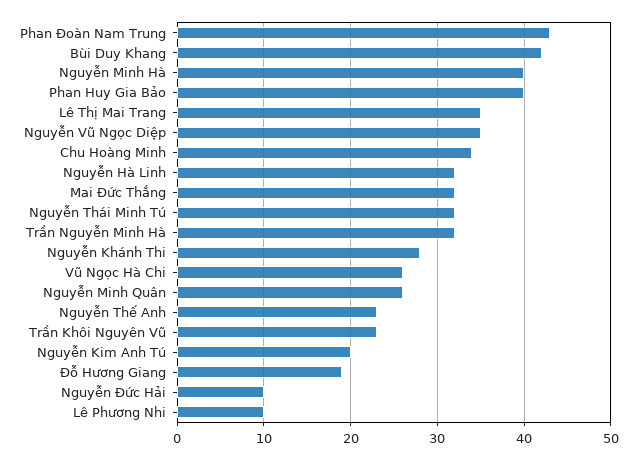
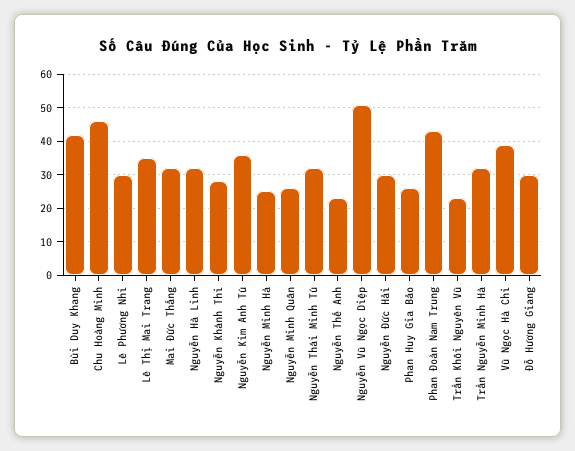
Nguyễn Minh Hà: 40 -> 25
Phan Huy Gia Bảo: 40 -> 25
Nguyễn Vũ Ngọc Diệp: 35 -> 50
Chu Hoàng Minh: 34 -> 45
Vũ Ngọc Hà Chi: 26 -> 40
Nguyễn Kim Anh Tú: 20 -> 35
Đỗ Hương Giang: 19 -> 30
Nguyễn Đức Hải: 10 -> 30
Lê Phương Nhi: 10 -> 30

